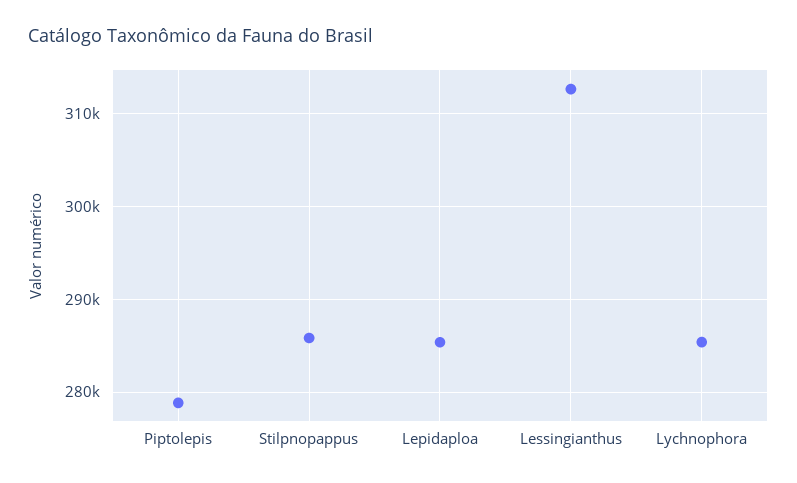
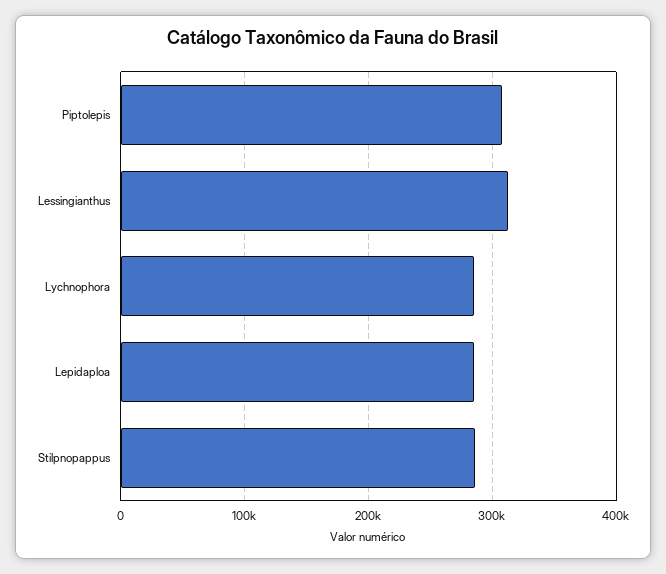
Piptolepis: 279000 -> 310000

